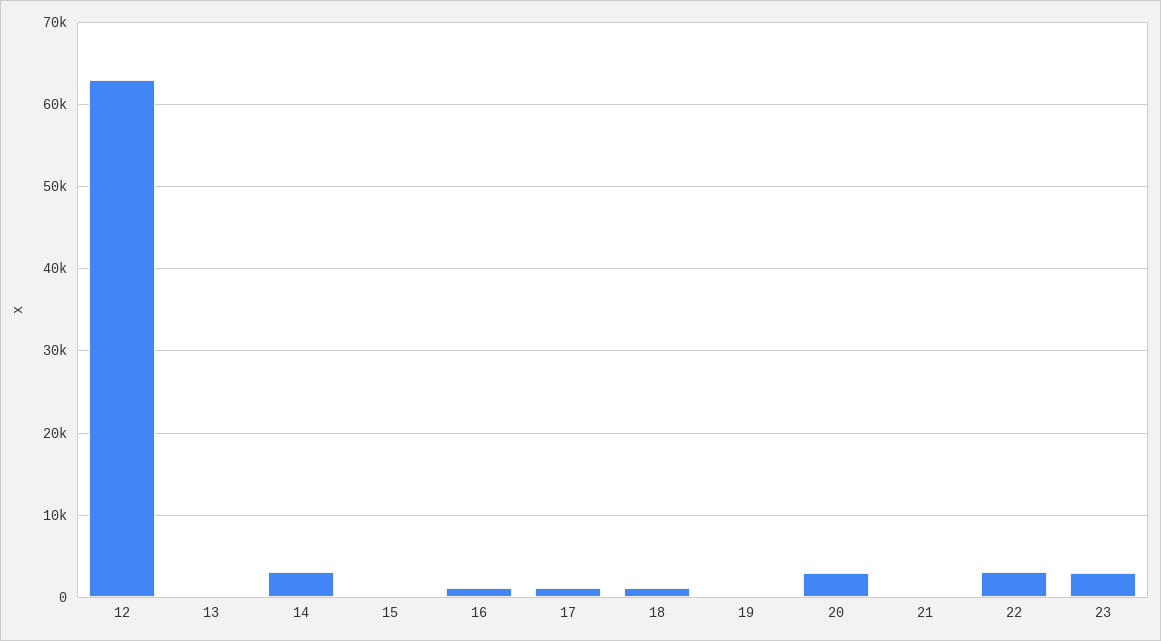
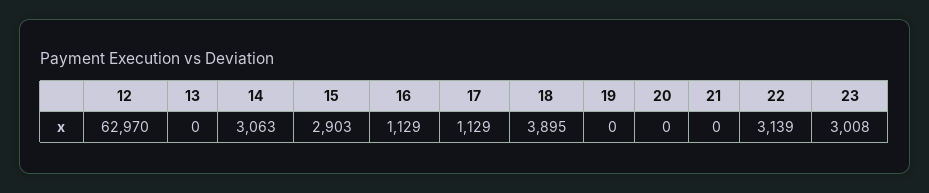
15: 0 -> 2903
18: 1000 -> 3895
20: 3000 -> 0

